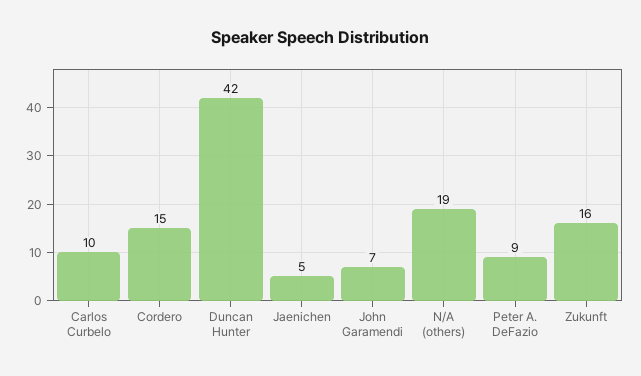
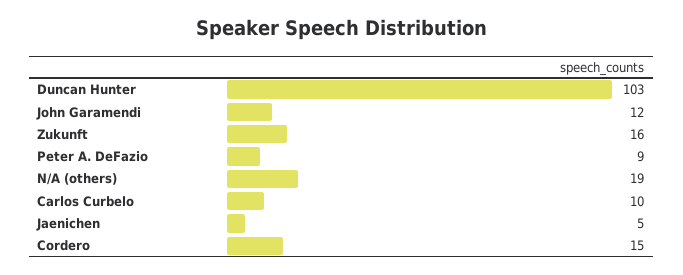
Duncan Hunter: 42 -> 103
John Garamendi: 7 -> 12

